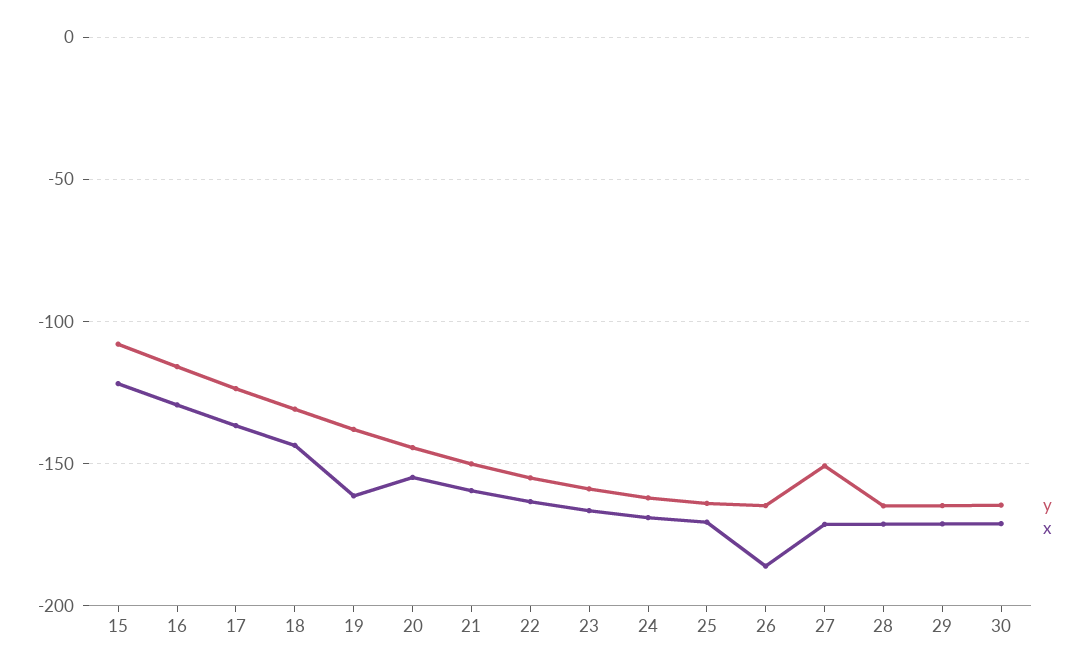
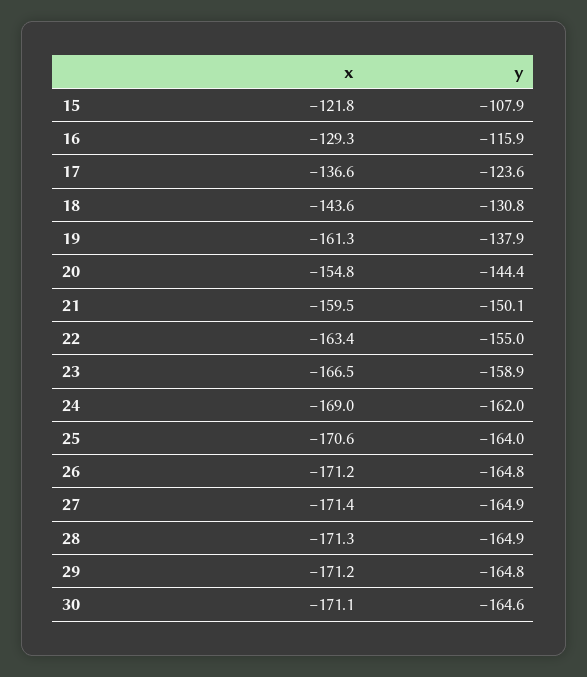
x, 26: -185 -> -171.2
y, 27: -150 -> -164.9

